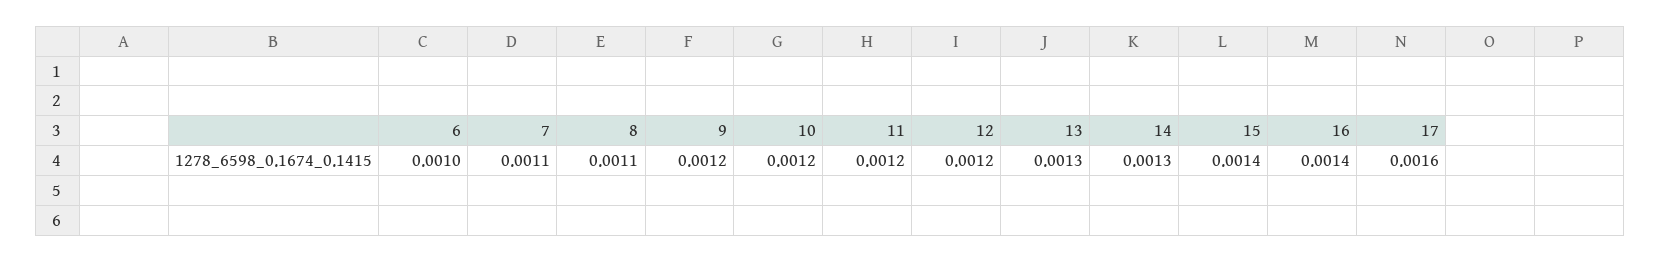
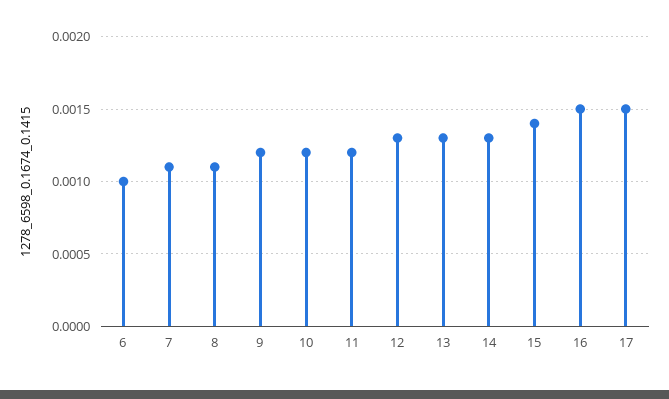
12: 0.0012 -> 0.0013
16: 0.0014 -> 0.0015
17: 0.0016 -> 0.0015

